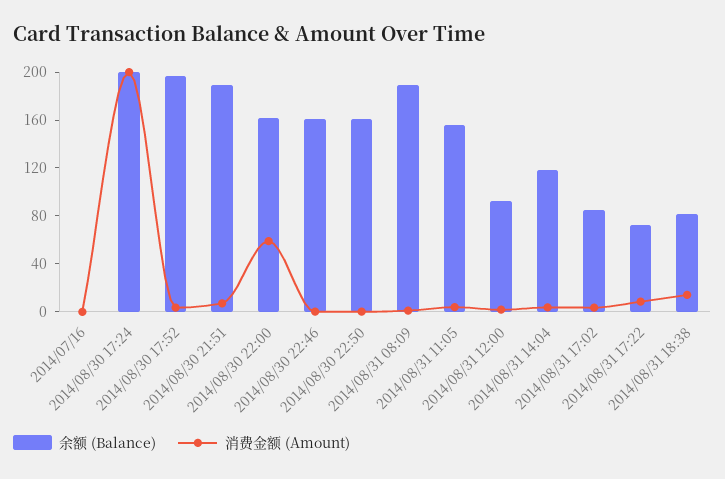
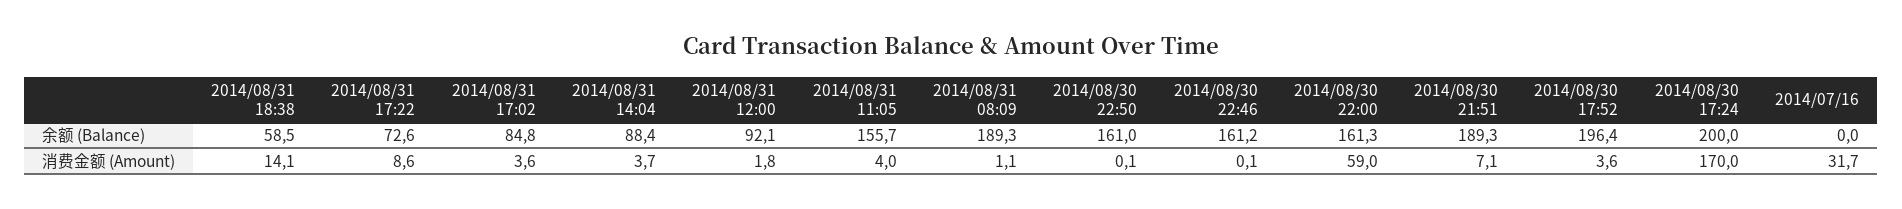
消费金额 (Amount), 2014/07/16: 0 -> 31.7
消费金额 (Amount), 2014/08/30 17:24: 200 -> 170
余额 (Balance), 2014/08/31 14:04: 120 -> 88.4
余额 (Balance), 2014/08/31 18:38: 80 -> 58.5

